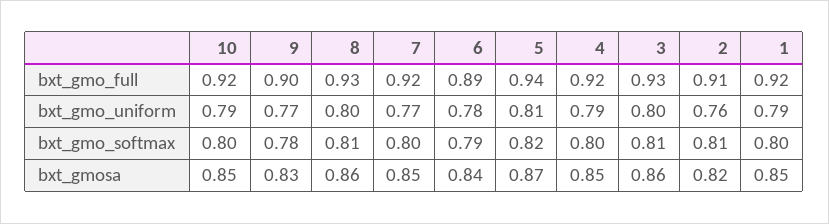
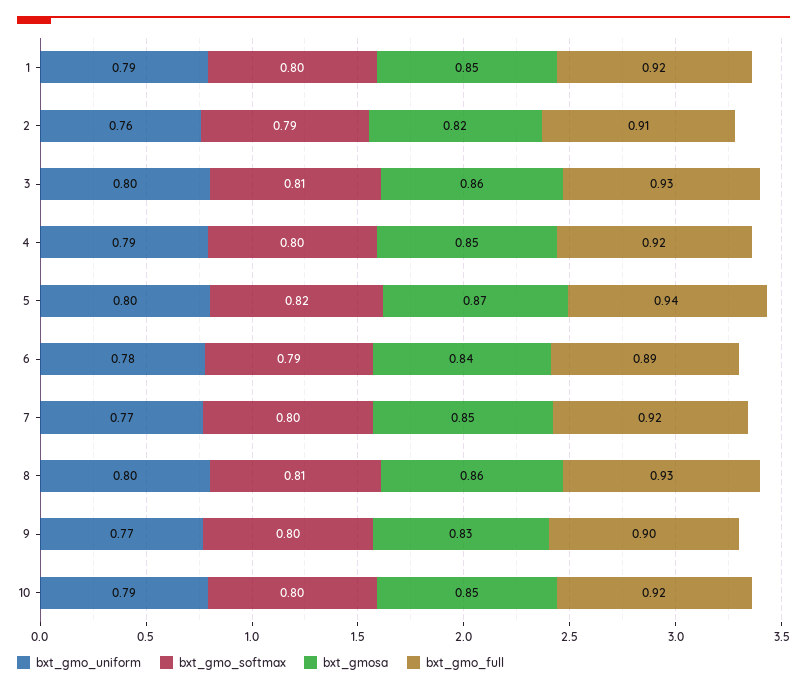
bxt_gmo_uniform, 5: 0.81 -> 0.8
bxt_gmo_softmax, 9: 0.78 -> 0.8
bxt_gmo_softmax, 2: 0.81 -> 0.79

